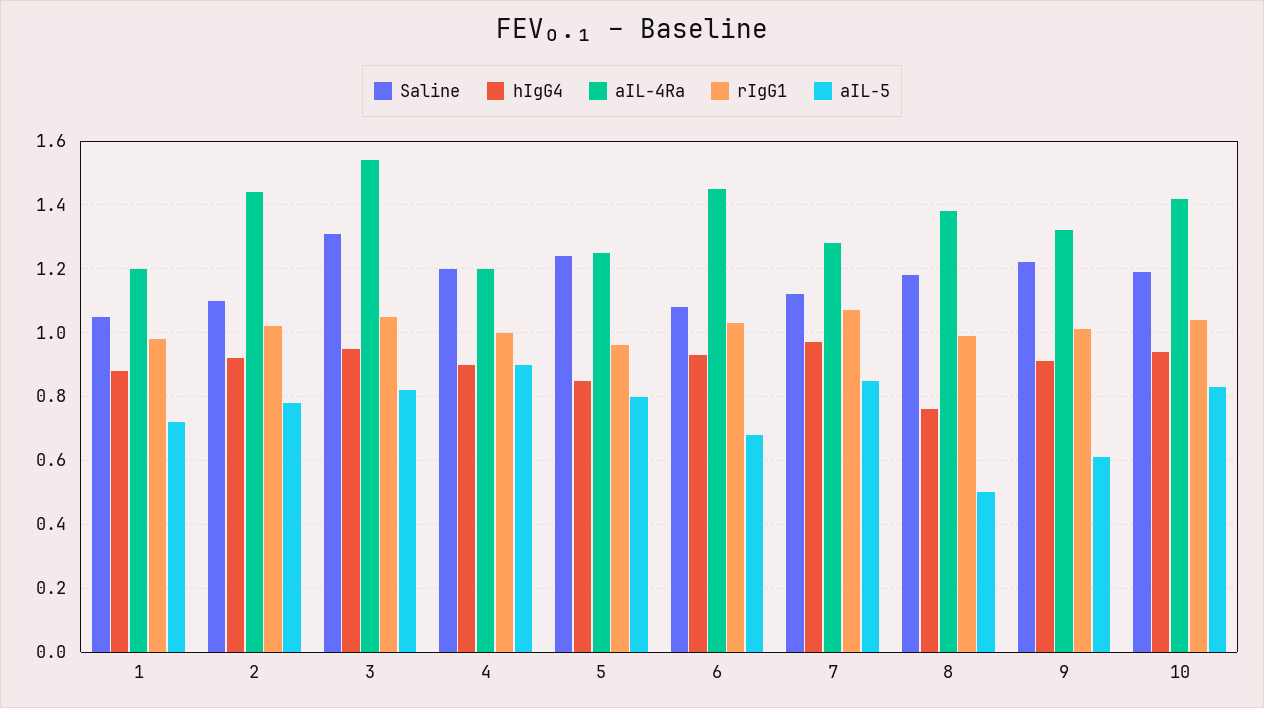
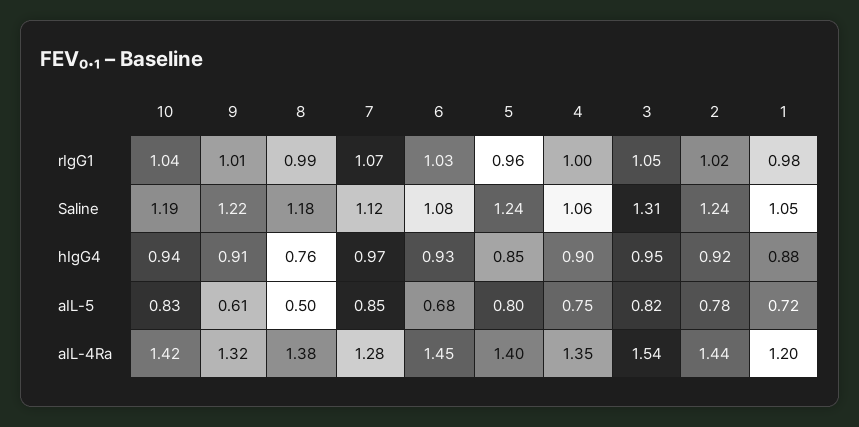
Saline, 2: 1.1 -> 1.24
Saline, 4: 1.2 -> 1.06
aIL-4Ra, 4: 1.2 -> 1.35
aIL-5, 4: 0.9 -> 0.75
aIL-4Ra, 5: 1.25 -> 1.4

